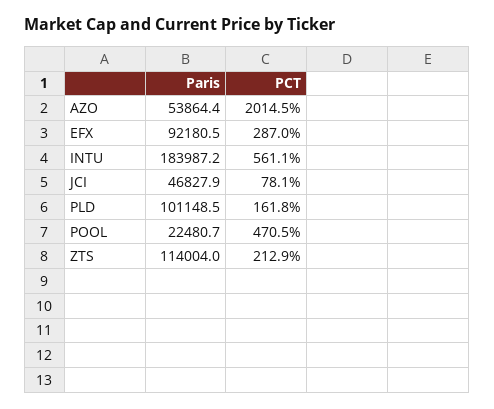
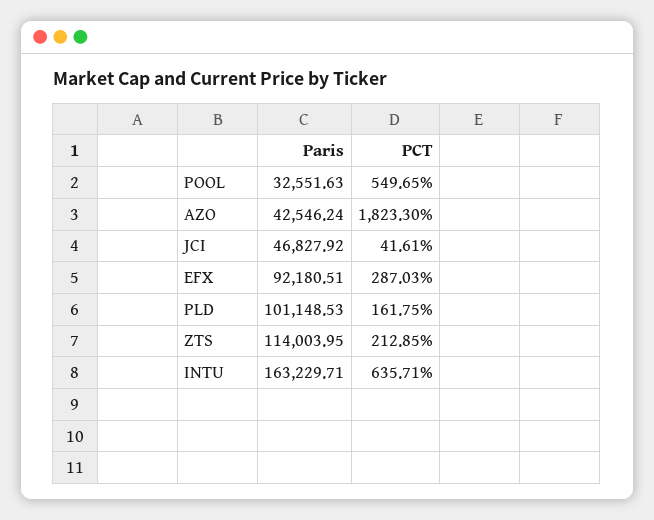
Paris, AZO: 53864.4 -> 42546.24
PCT, AZO: 2014.5 -> 1823.3
Paris, INTU: 183987.2 -> 163229.71
PCT, INTU: 561.1 -> 635.71
PCT, JCI: 78.1 -> 41.61
Paris, POOL: 22480.7 -> 32551.63
PCT, POOL: 470.5 -> 549.65

